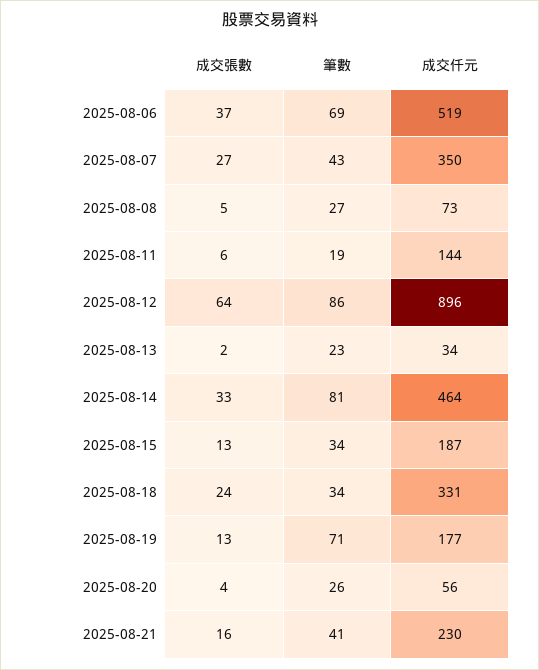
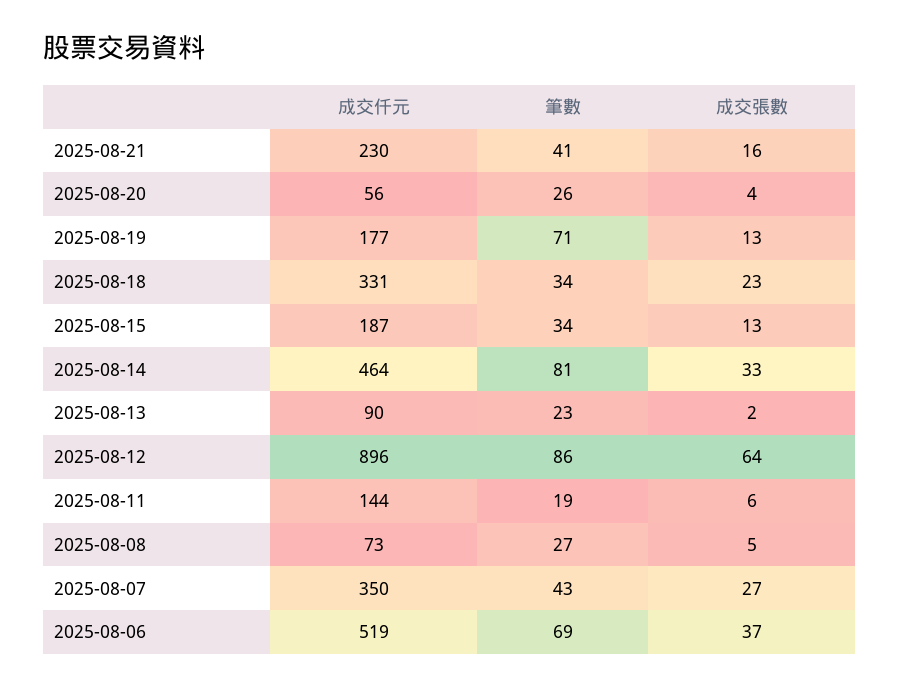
成交仟元, 2025-08-13: 34 -> 90
成交張數, 2025-08-18: 24 -> 23

